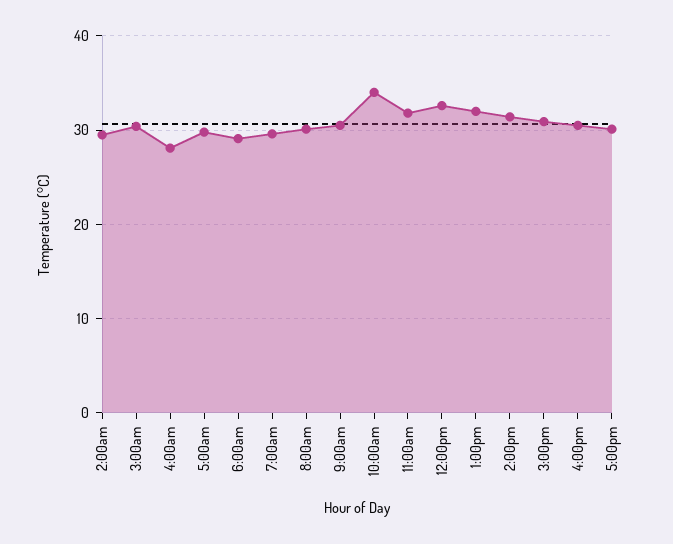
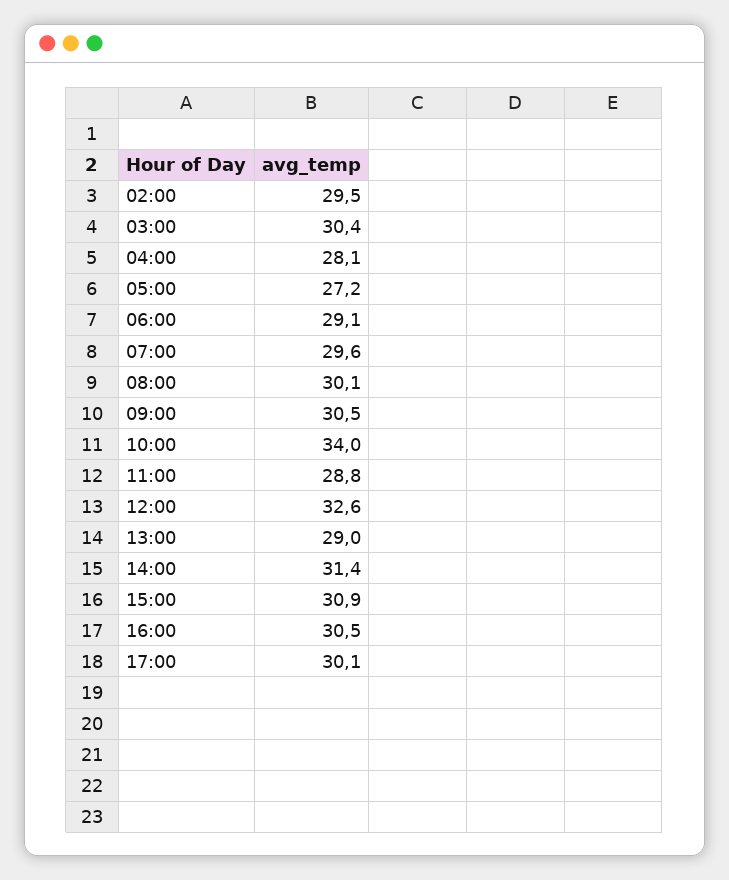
5:00am: 30 -> 27.2
11:00am: 32 -> 28.8
1:00pm: 32 -> 29

